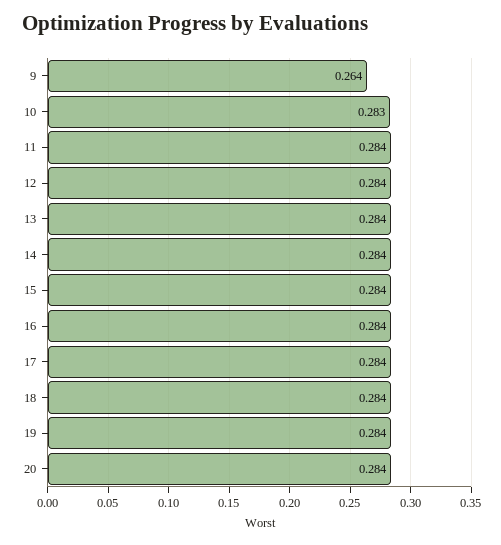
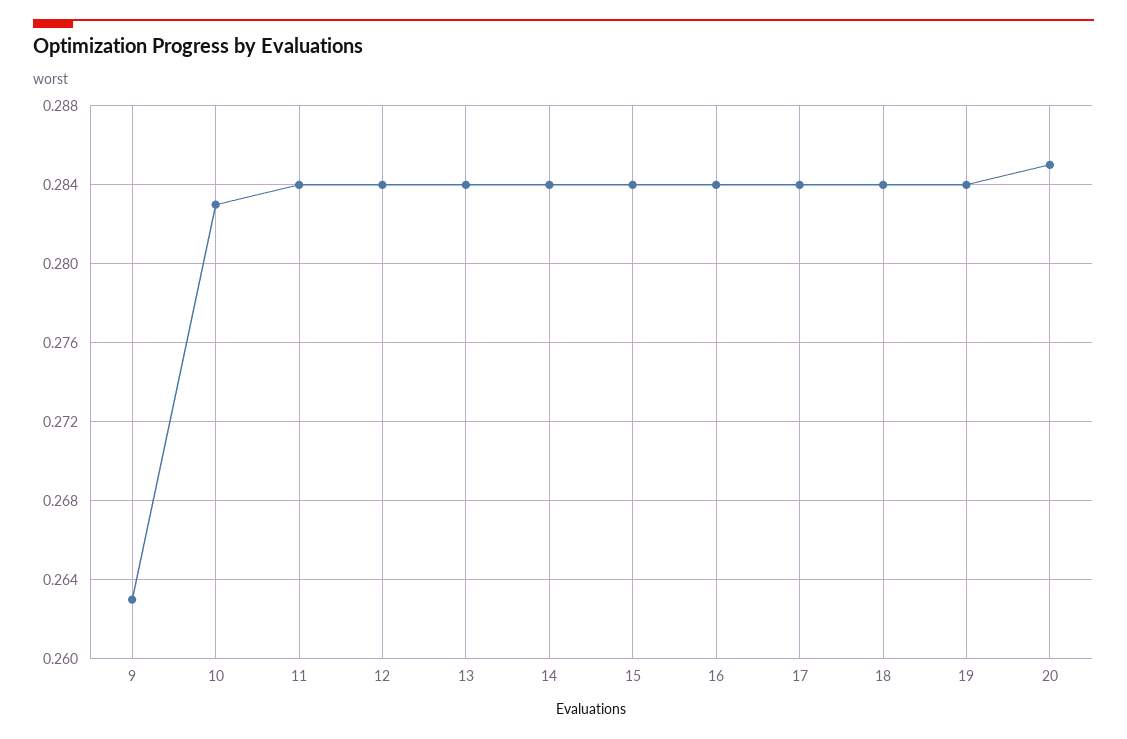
9: 0.264 -> 0.263
20: 0.284 -> 0.285

